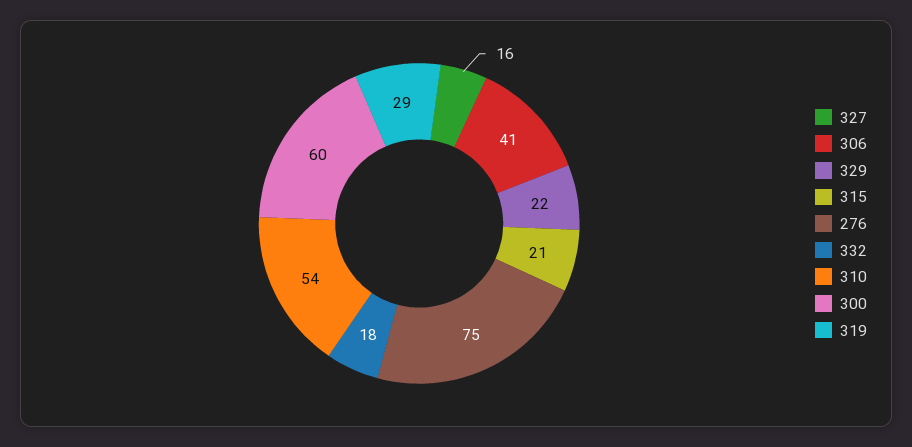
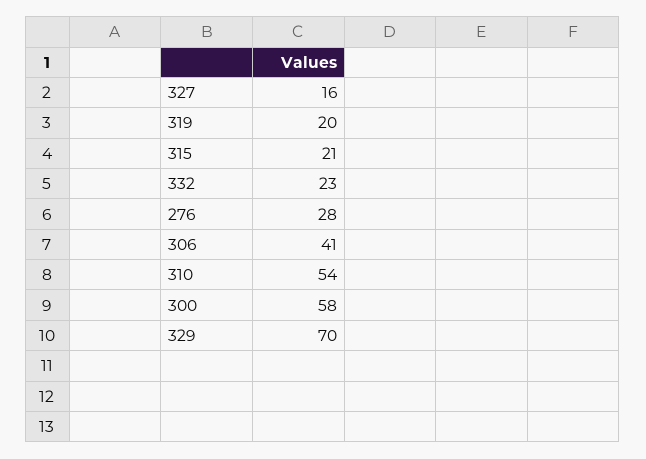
329: 22 -> 70
276: 75 -> 28
332: 18 -> 23
300: 60 -> 58
319: 29 -> 20

